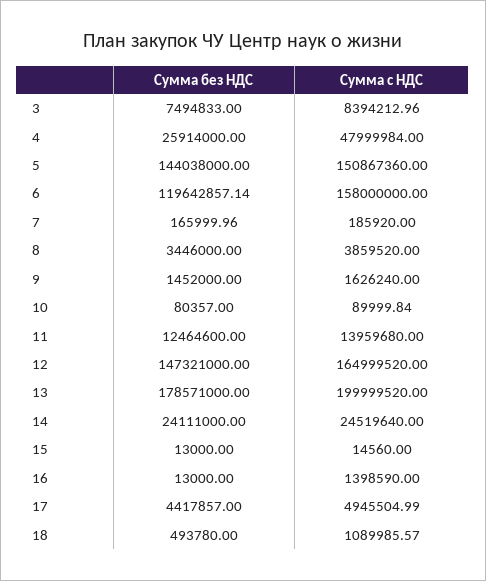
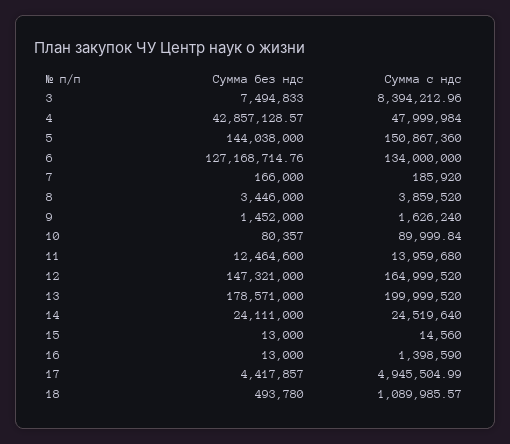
Сумма без НДС, 4: 25914000 -> 42857128.57
Сумма без НДС, 6: 119642857.14 -> 127168714.76
Сумма с НДС, 6: 158000000 -> 134000000
Сумма без НДС, 7: 165999.96 -> 166000

